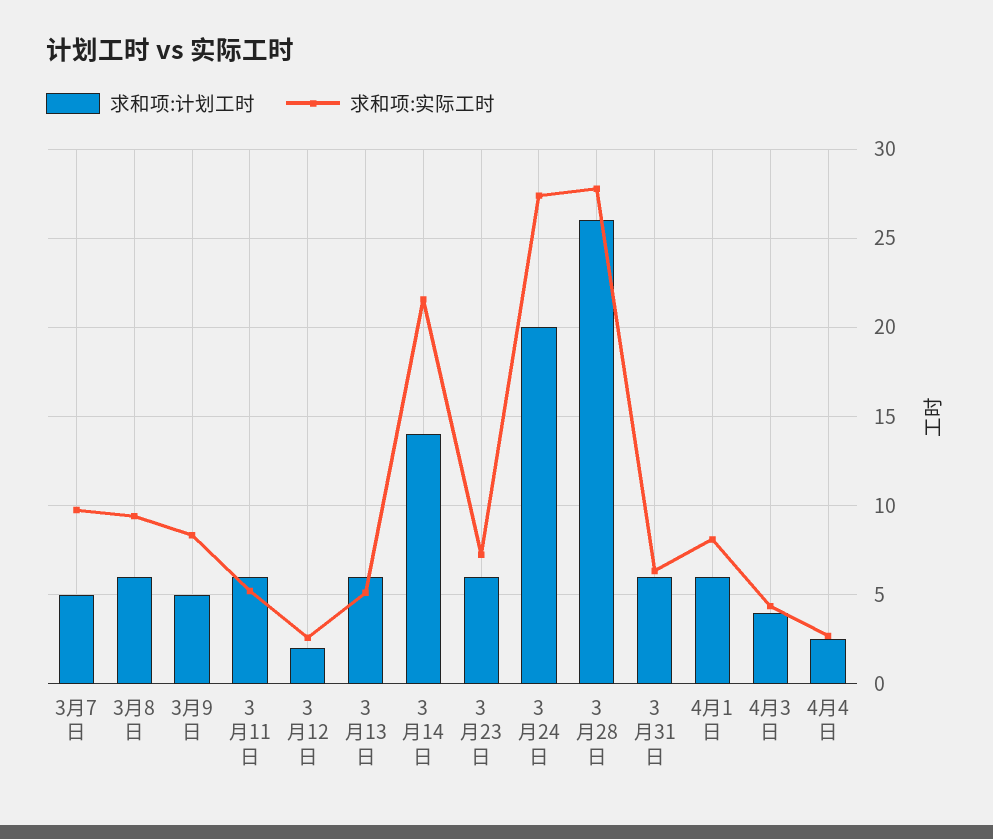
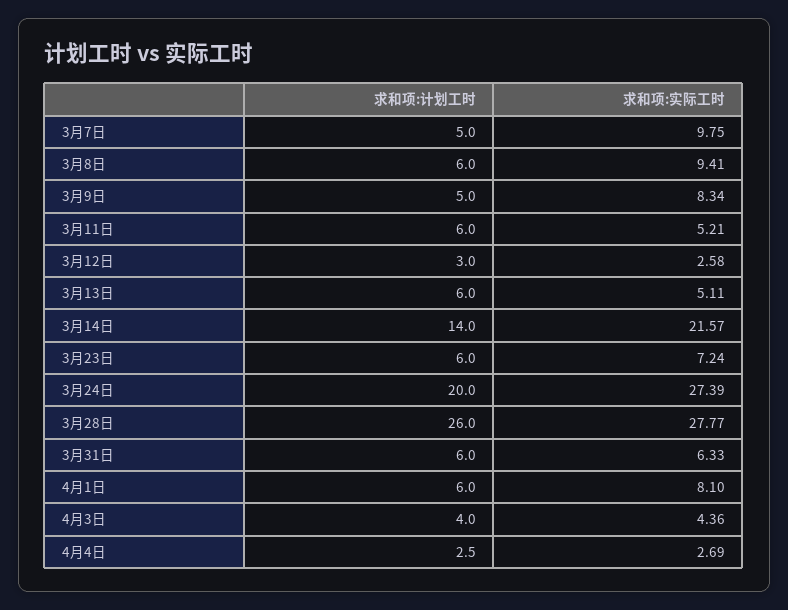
求和项:计划工时, 3月12日: 2 -> 3

